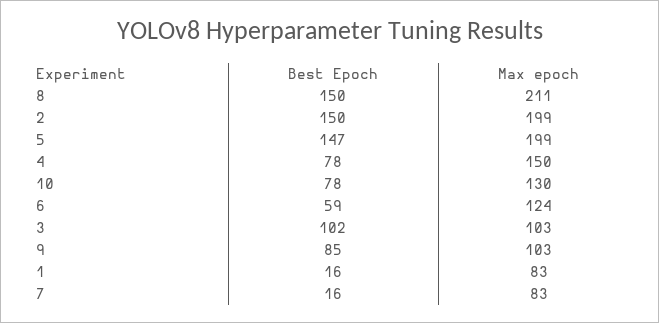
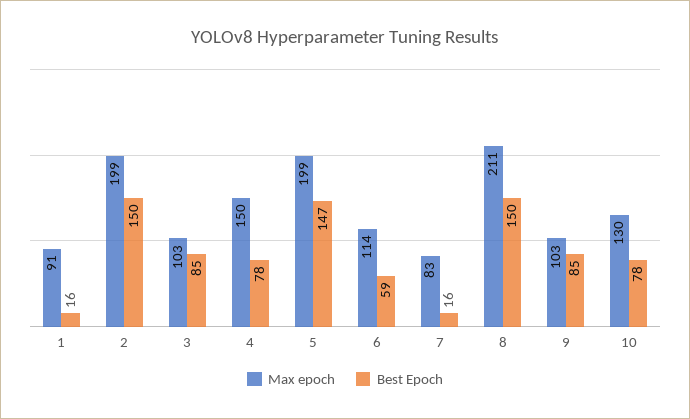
Max epoch, 6: 124 -> 114
Best Epoch, 3: 102 -> 85
Max epoch, 1: 83 -> 91

